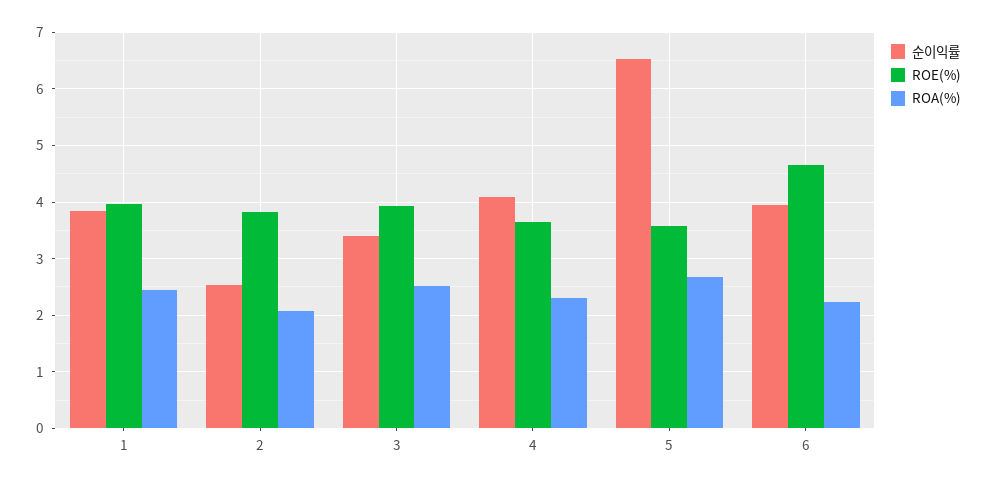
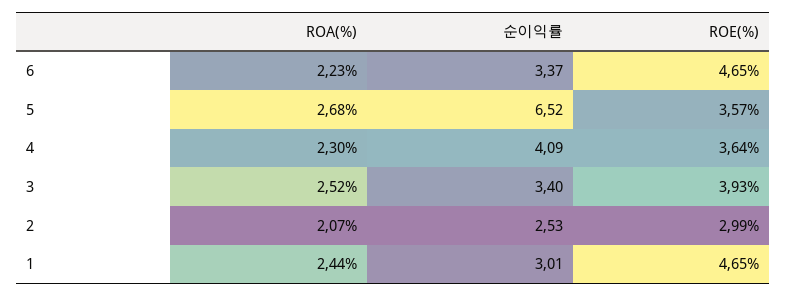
순이익률, 1: 3.8 -> 3.01
ROE(%), 1: 4 -> 4.65
ROE(%), 2: 3.8 -> 2.99
순이익률, 6: 4 -> 3.37

